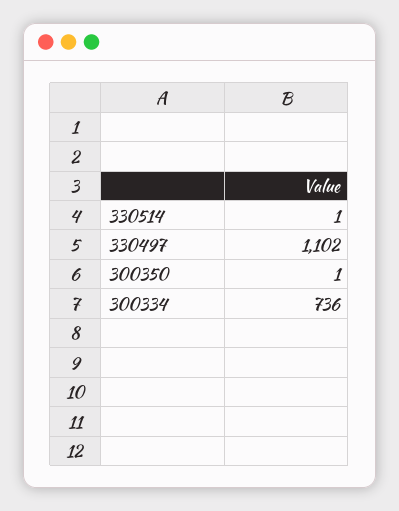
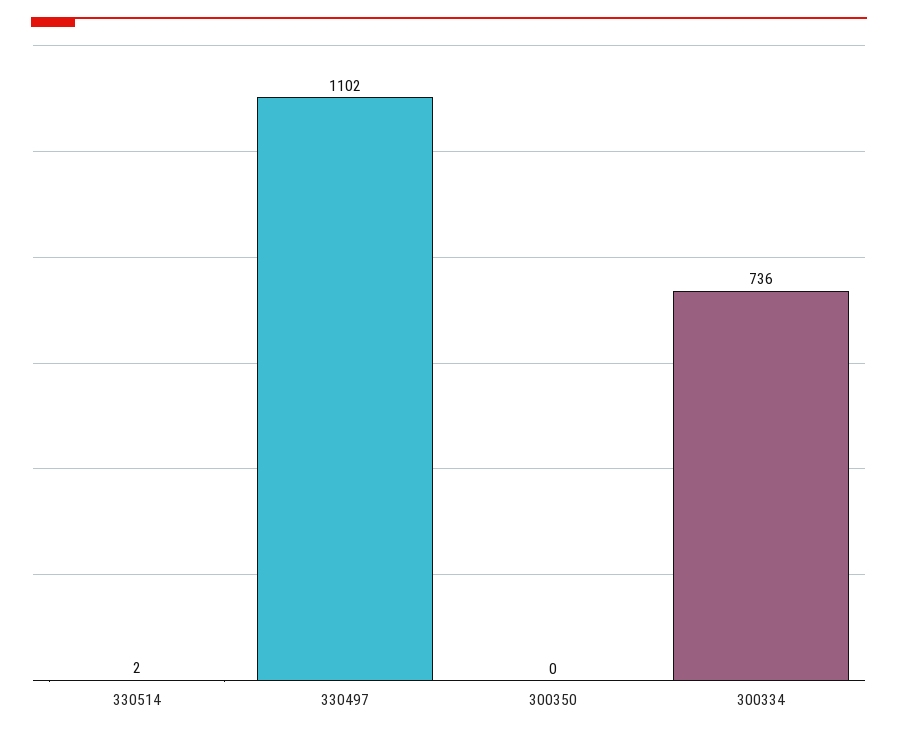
330514: 1 -> 2
300350: 1 -> 0

